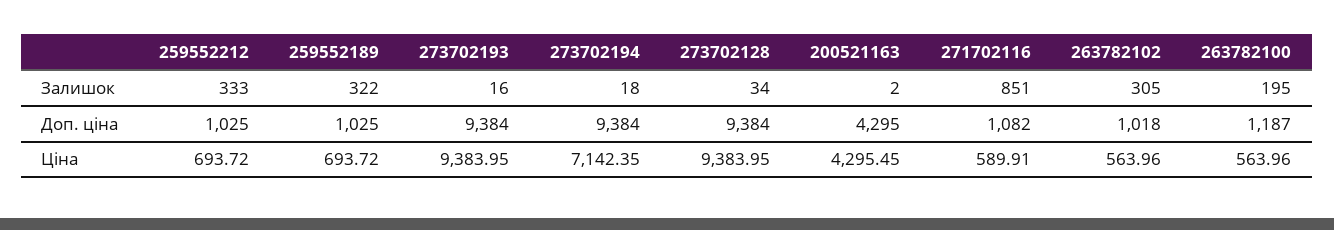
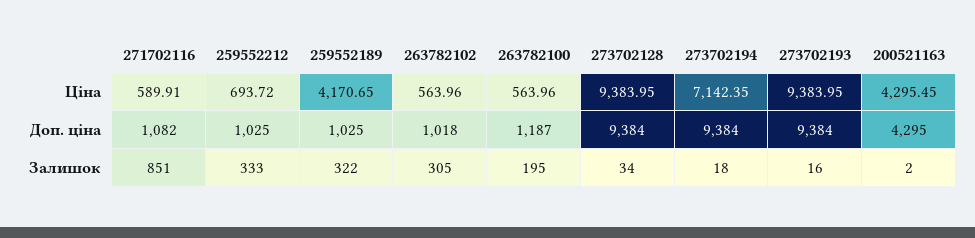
259552189, Ціна: 693.72 -> 4170.65

